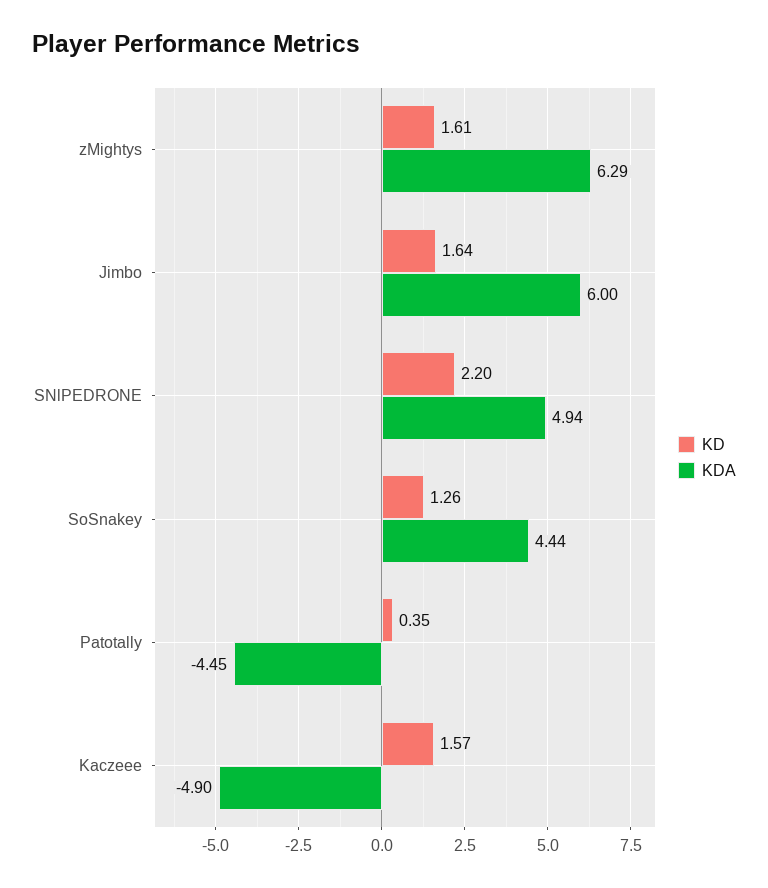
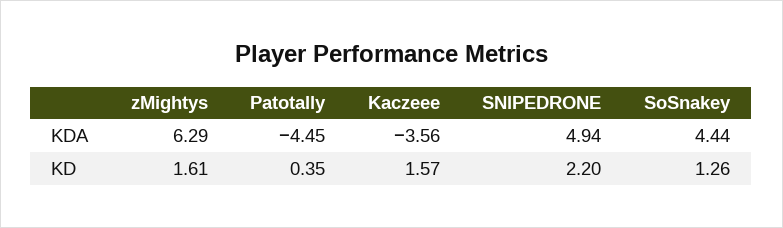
KD, Jimbo: 1.64 -> none
KDA, Jimbo: 6 -> none
KDA, Kaczeee: -4.9 -> -3.56

